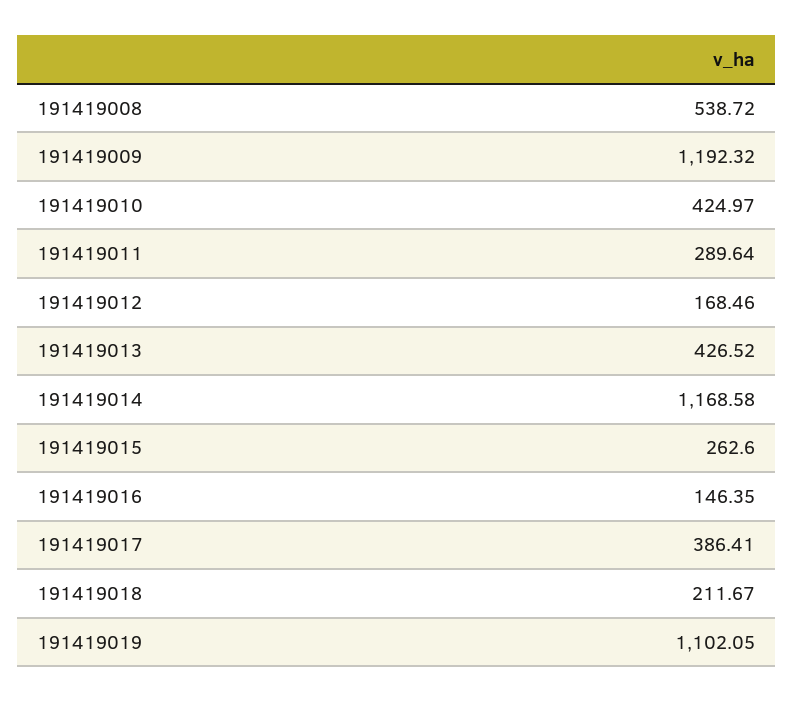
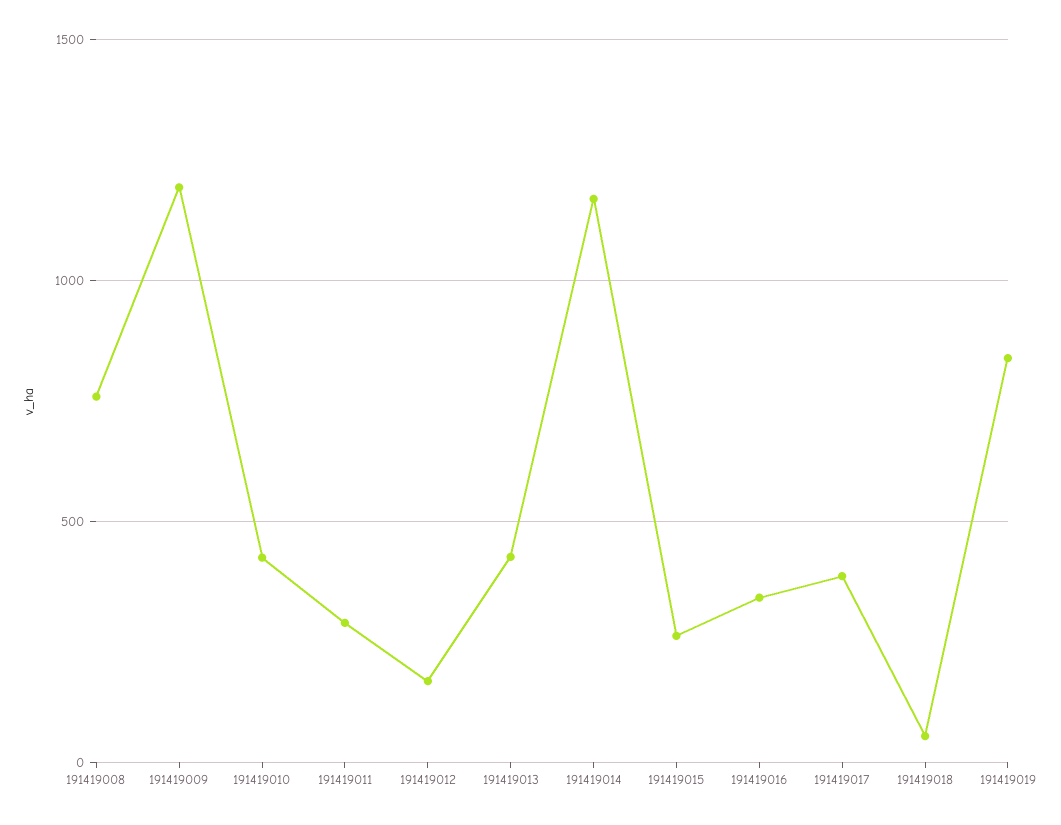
191419008: 538.72 -> 750
191419016: 146.35 -> 350
191419018: 211.67 -> 50
191419019: 1102.05 -> 850

